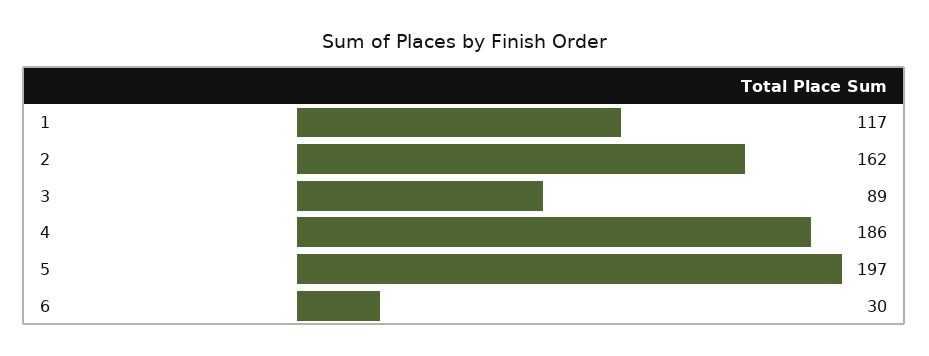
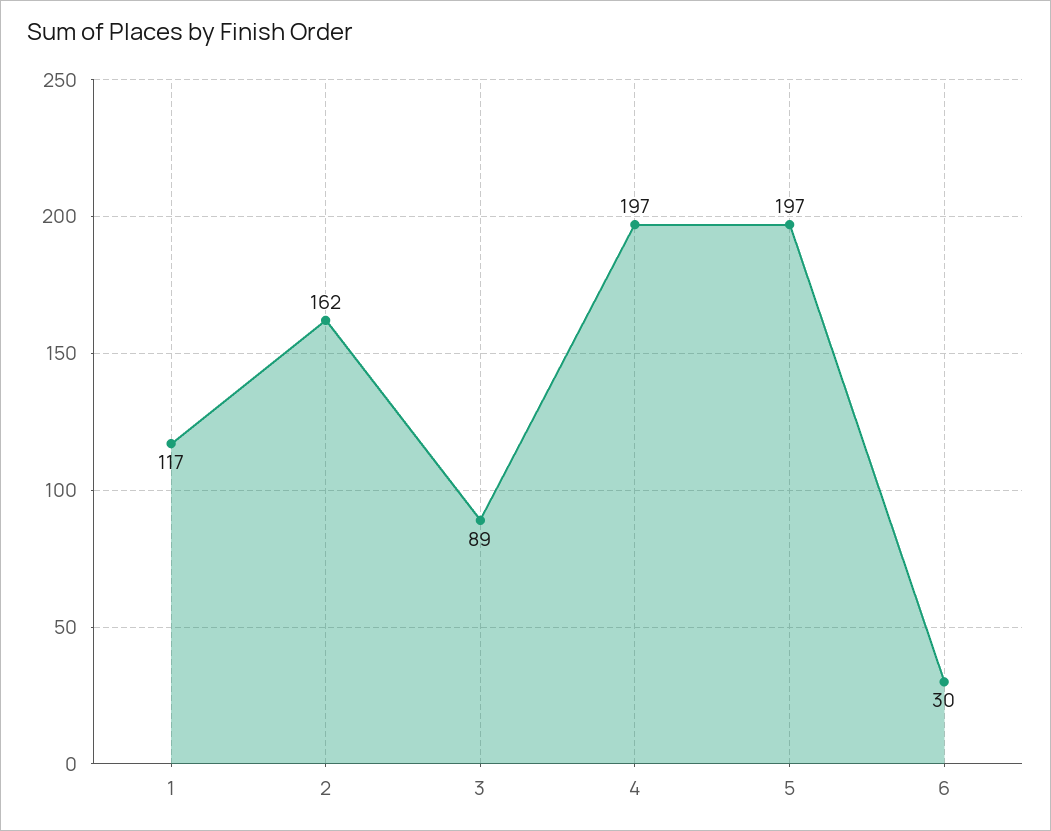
4: 186 -> 197

